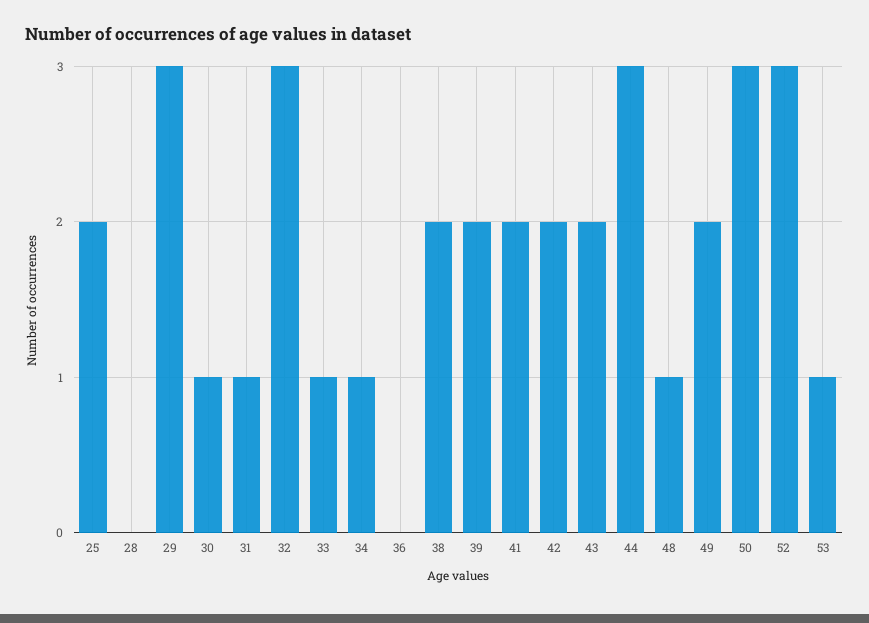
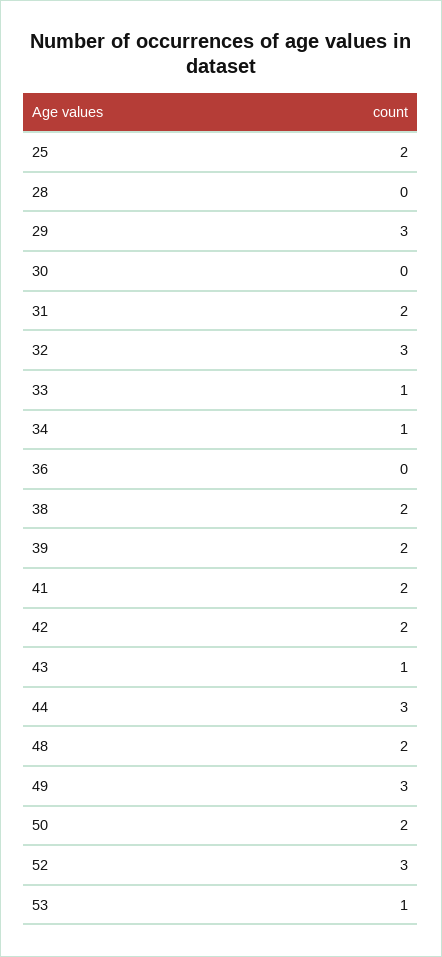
30: 1 -> 0
31: 1 -> 2
43: 2 -> 1
48: 1 -> 2
49: 2 -> 3
50: 3 -> 2

